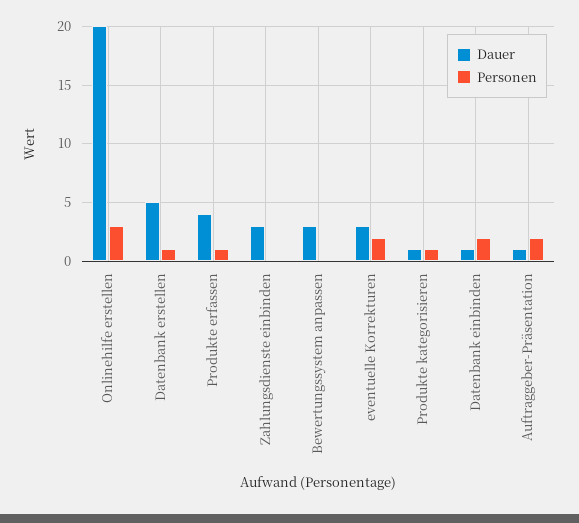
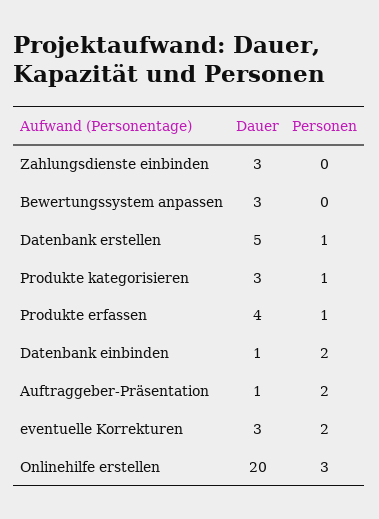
Dauer, Produkte kategorisieren: 1 -> 3

